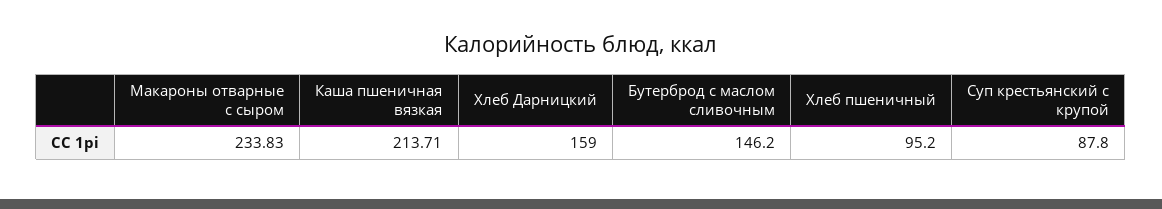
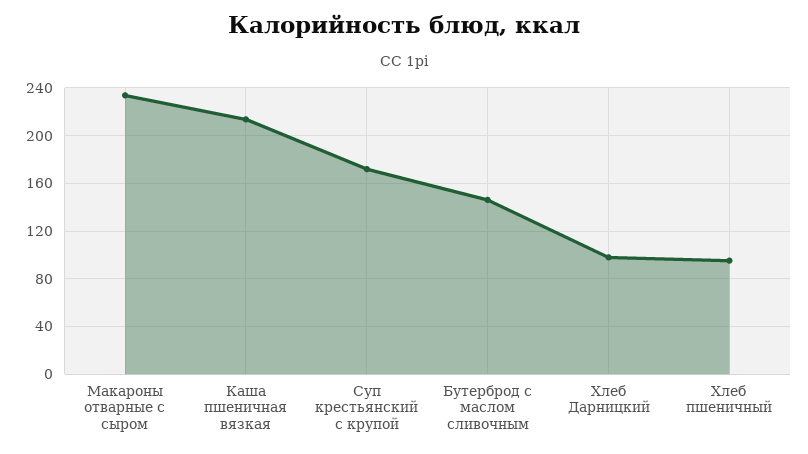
Хлеб Дарницкий: 159 -> 100
Суп крестьянский с крупой: 87.8 -> 170

